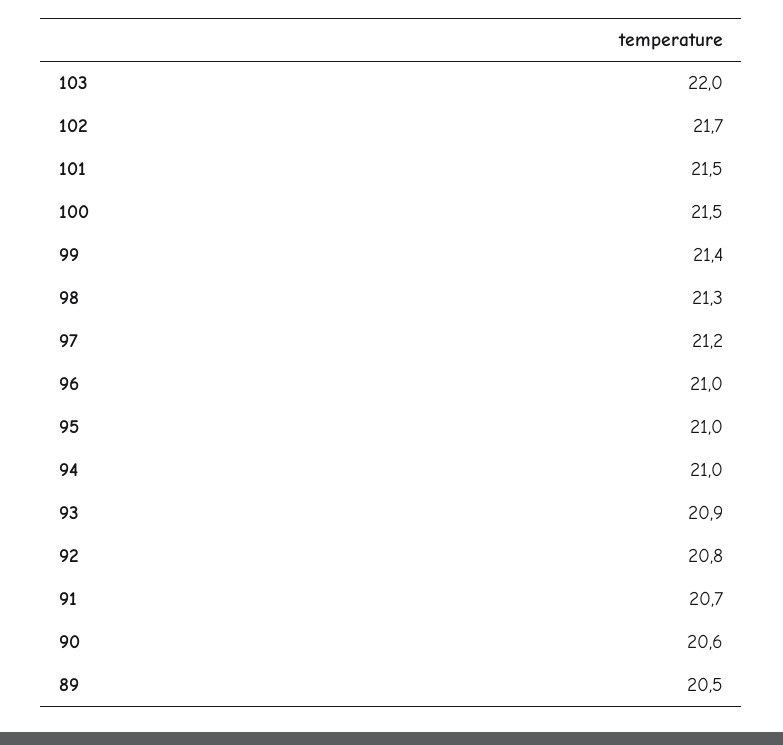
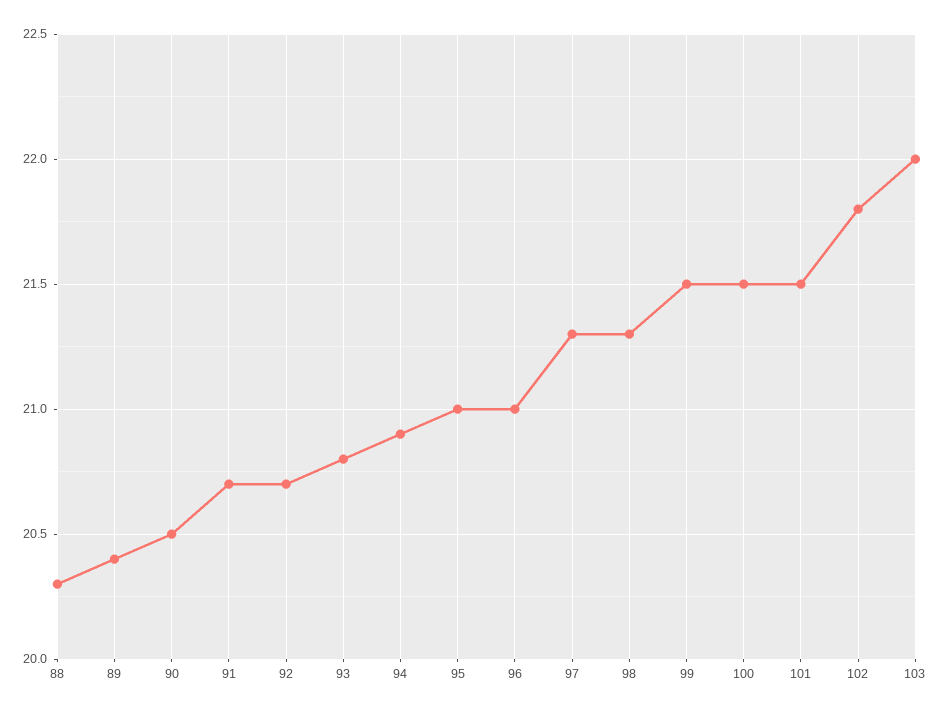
102: 21.7 -> 21.8
99: 21.4 -> 21.5
97: 21.2 -> 21.3
94: 21 -> 20.9
93: 20.9 -> 20.8
92: 20.8 -> 20.7
90: 20.6 -> 20.5
89: 20.5 -> 20.4
88: none -> 20.3

